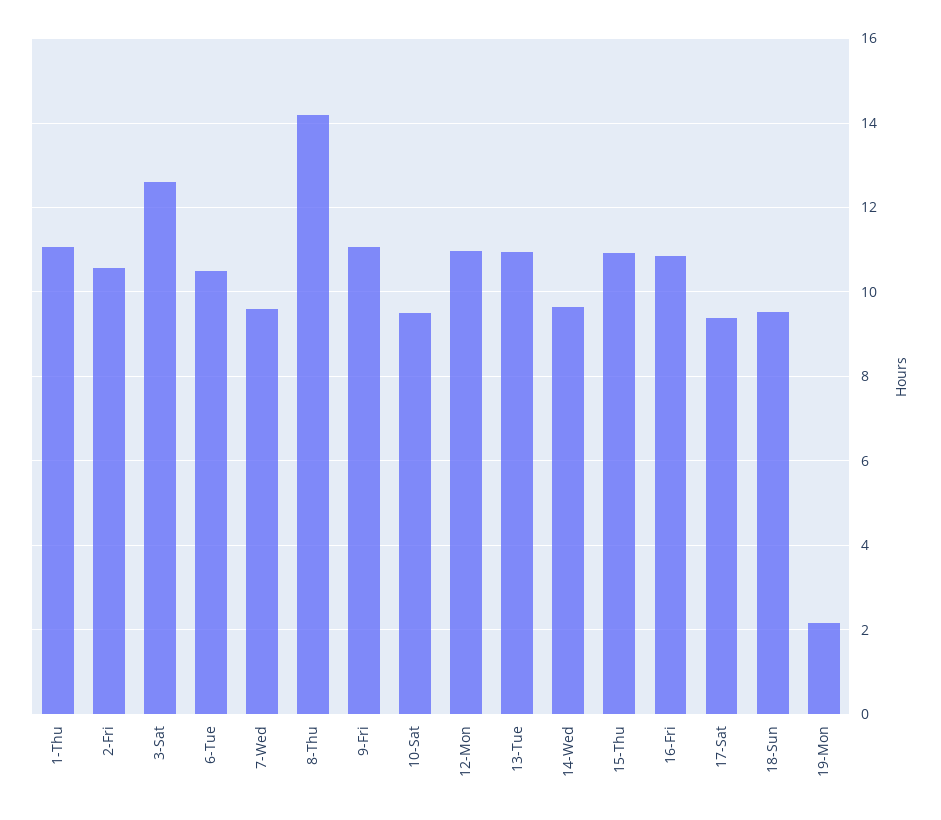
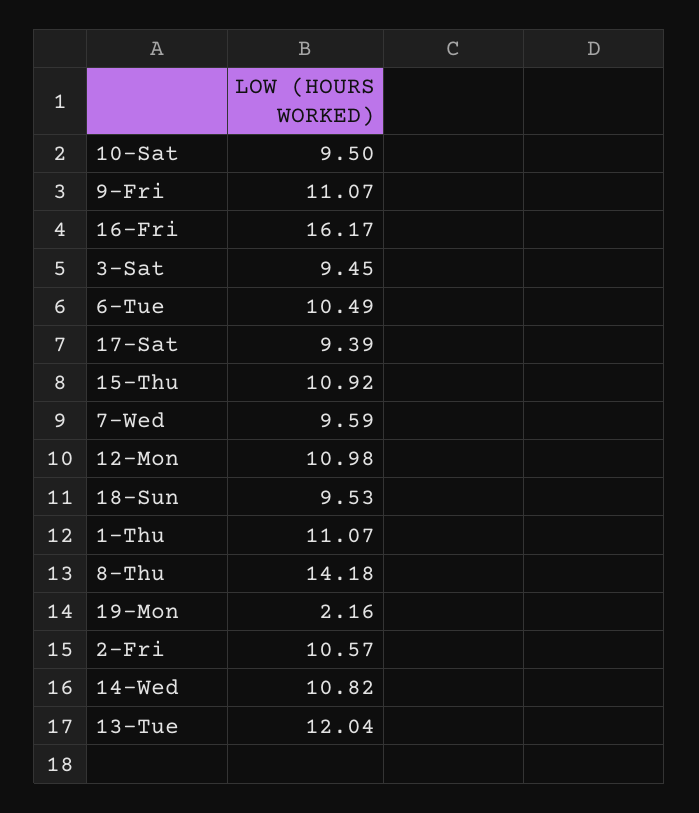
3-Sat: 12.6 -> 9.45
13-Tue: 11 -> 12.04
14-Wed: 9.6 -> 10.82
16-Fri: 10.8 -> 16.17

